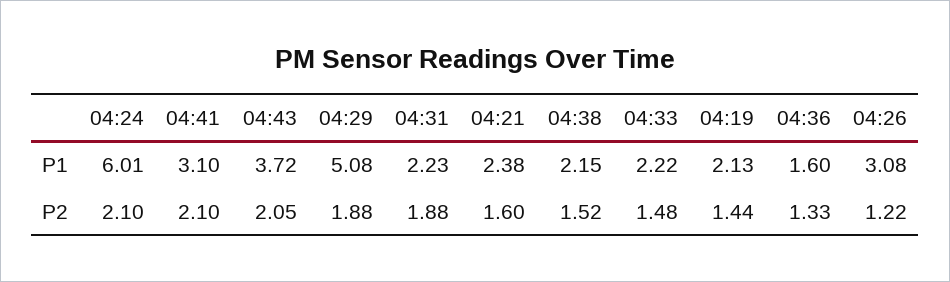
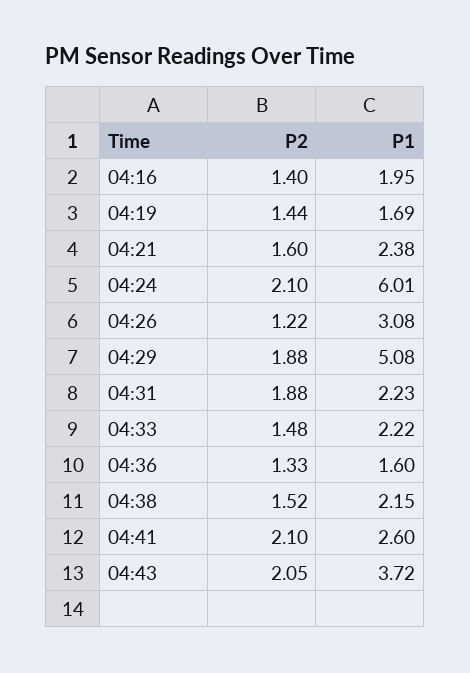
04:41, P1: 3.1 -> 2.6
04:19, P1: 2.13 -> 1.69
04:16, P2: none -> 1.4
04:16, P1: none -> 1.95

